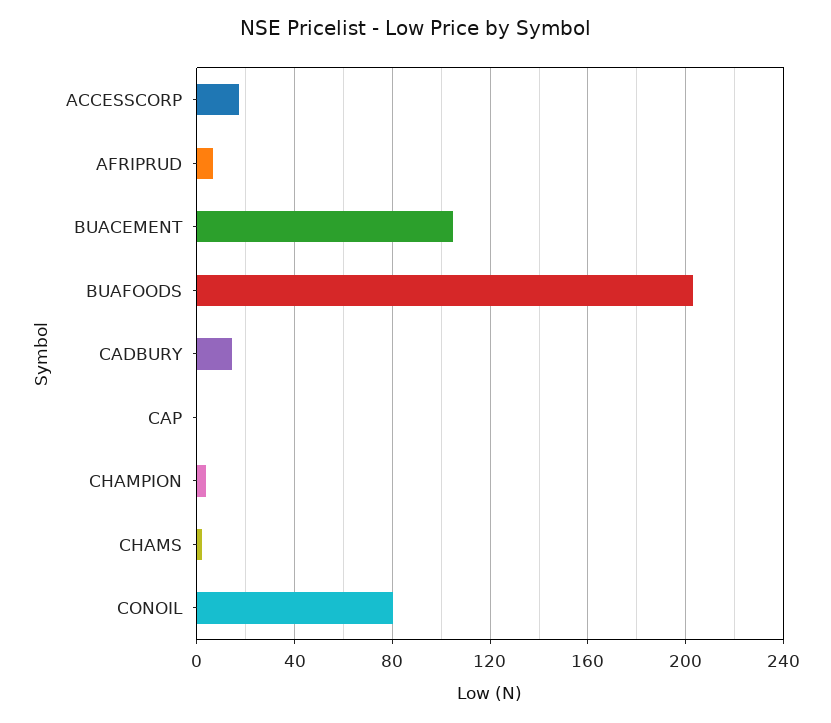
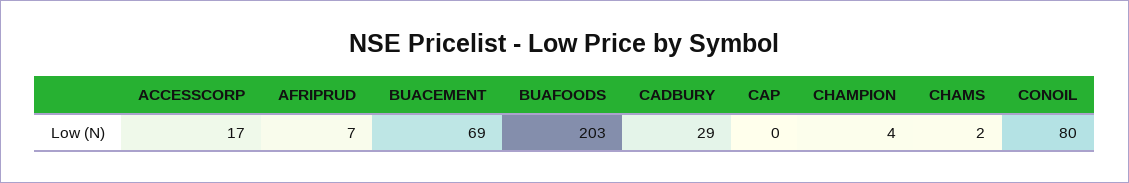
BUACEMENT: 105 -> 69
CADBURY: 15 -> 29

